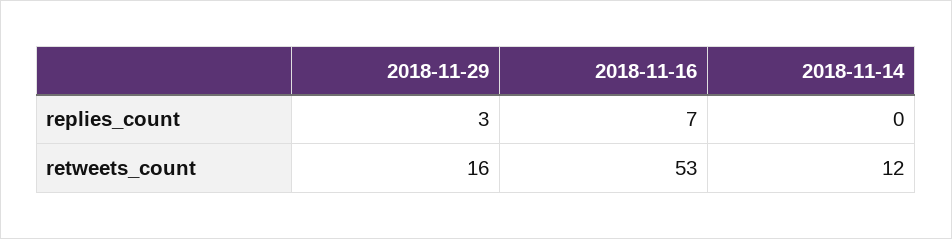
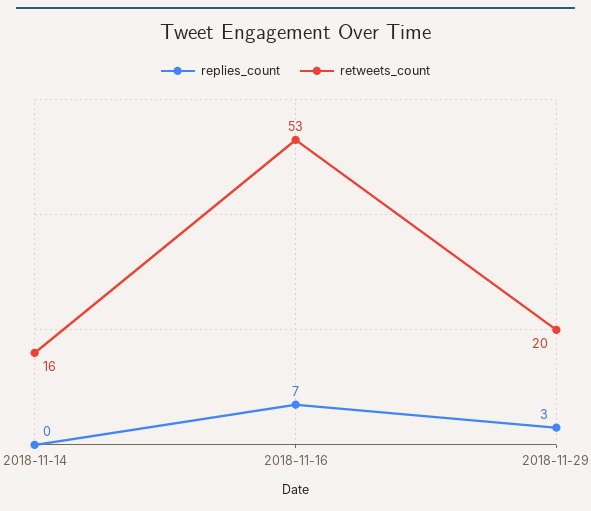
retweets_count, 2018-11-29: 16 -> 20
retweets_count, 2018-11-14: 12 -> 16

